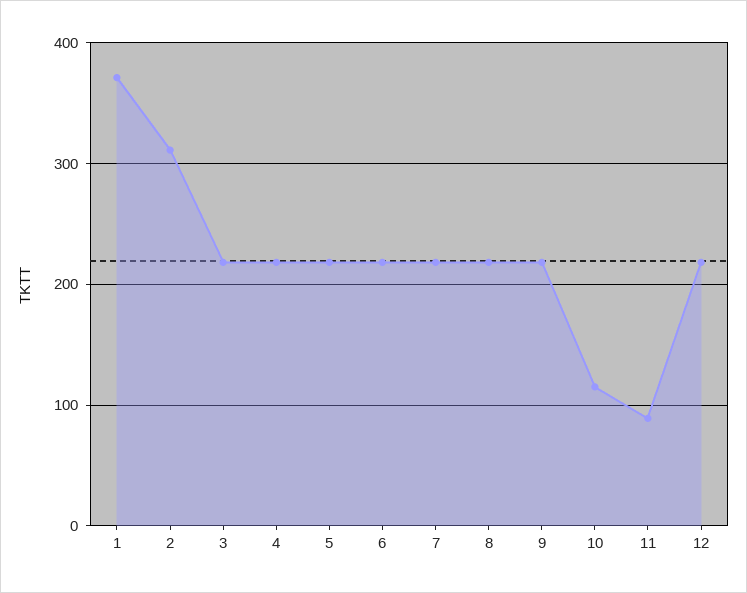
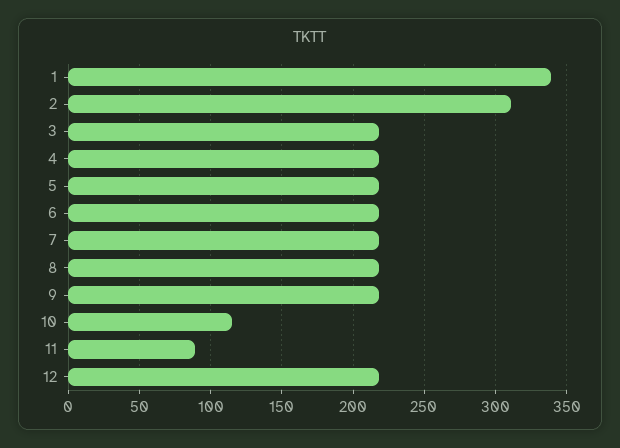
1: 370 -> 340

